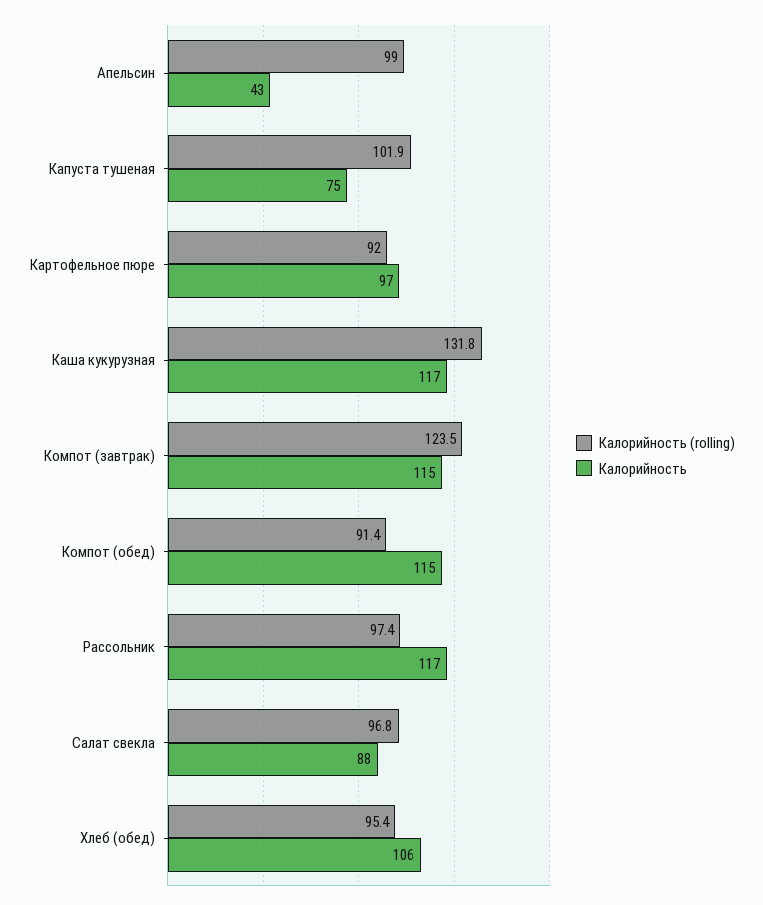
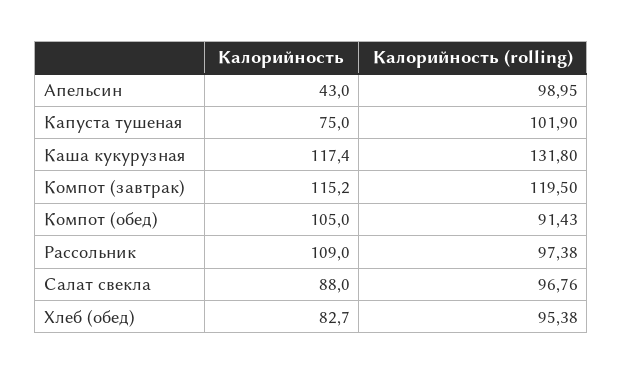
Калорийность (rolling), Картофельное пюре: 92 -> none
Калорийность, Картофельное пюре: 97 -> none
Калорийность (rolling), Компот (завтрак): 123.5 -> 119.5
Калорийность, Компот (обед): 115 -> 105
Калорийность, Рассольник: 117 -> 109
Калорийность, Хлеб (обед): 106 -> 82.7

